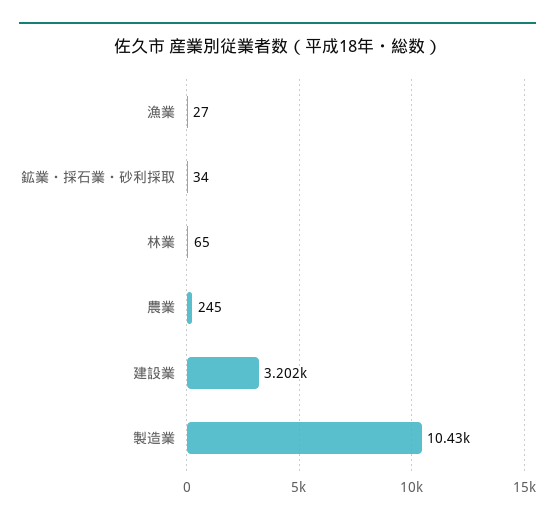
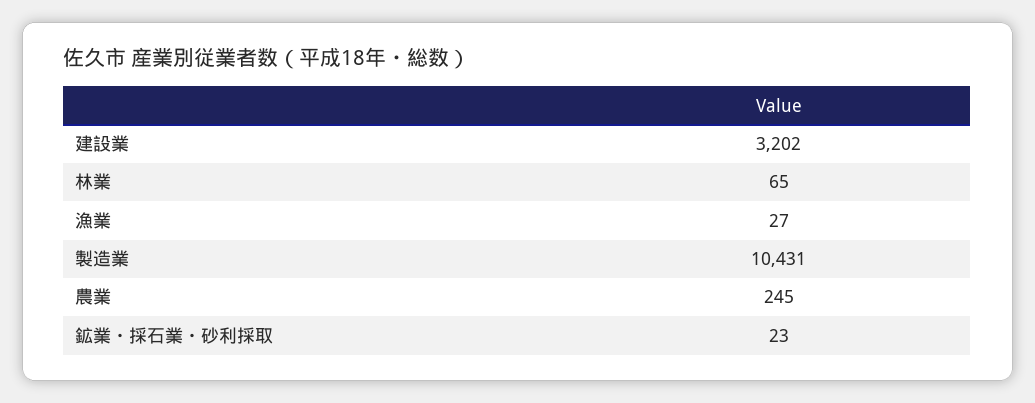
鉱業・採石業・砂利採取: 34 -> 23

